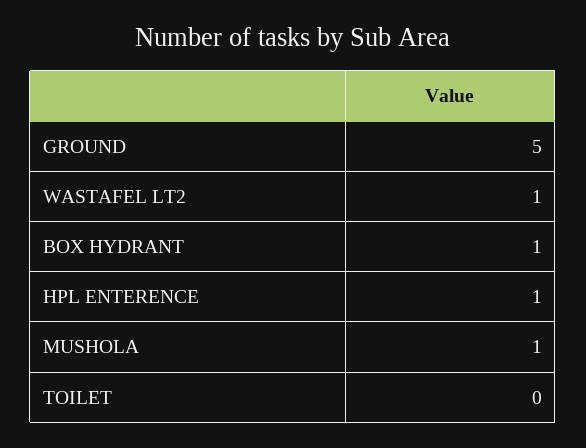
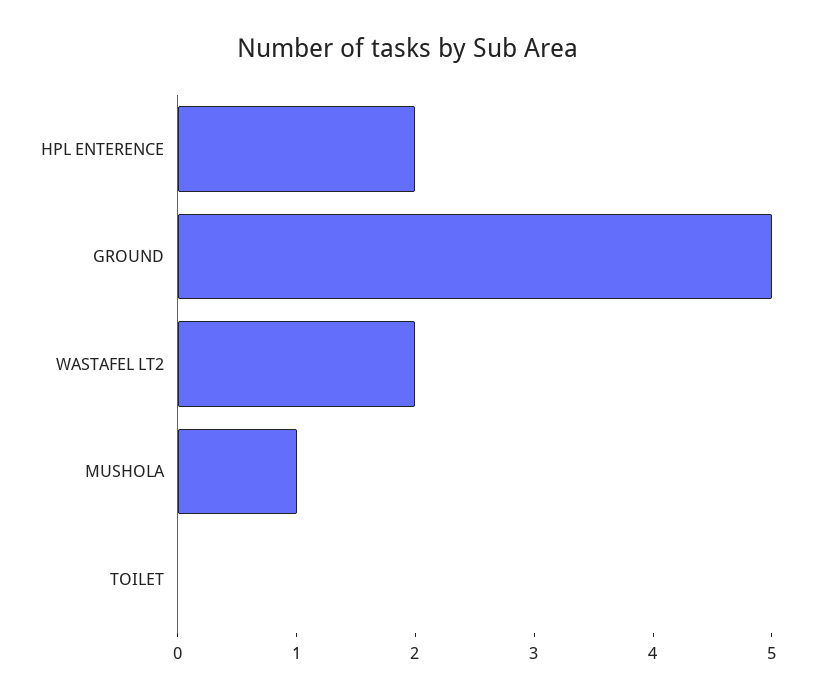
WASTAFEL LT2: 1 -> 2
BOX HYDRANT: 1 -> none
HPL ENTERENCE: 1 -> 2

